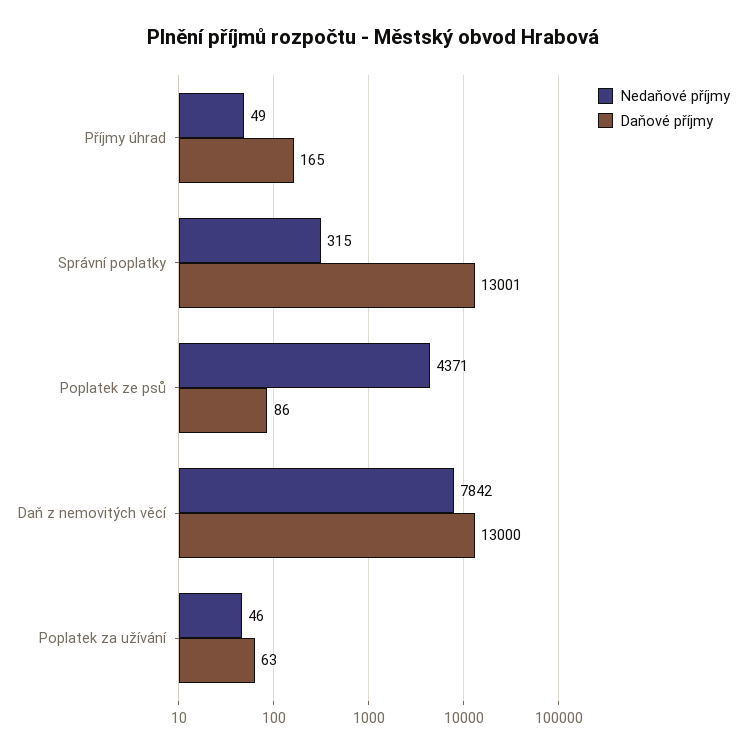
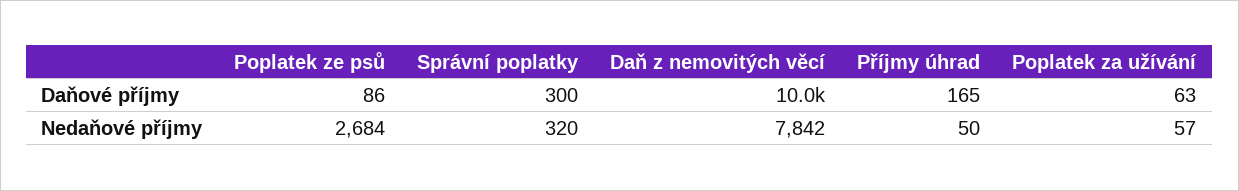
Nedaňové příjmy, Příjmy úhrad: 49 -> 50
Nedaňové příjmy, Správní poplatky: 315 -> 320
Daňové příjmy, Správní poplatky: 13001 -> 300
Nedaňové příjmy, Poplatek ze psů: 4371 -> 2684
Daňové příjmy, Daň z nemovitých věcí: 13000 -> 10000
Nedaňové příjmy, Poplatek za užívání: 46 -> 57

